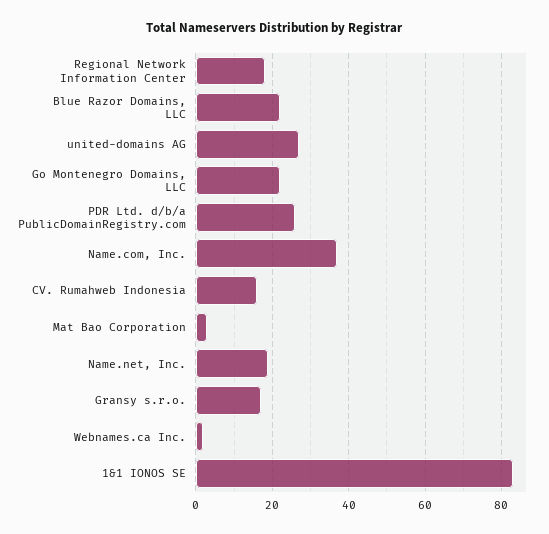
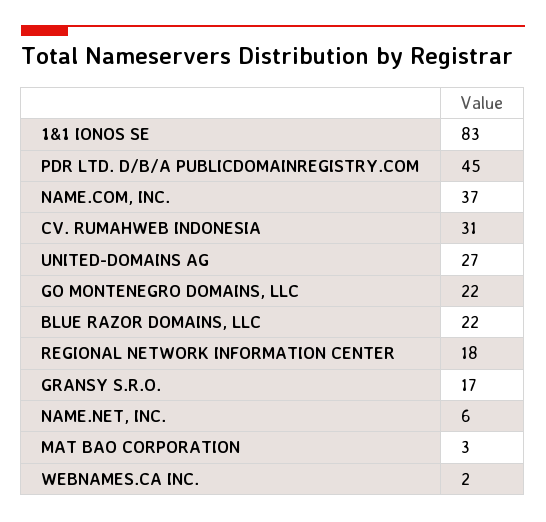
PDR Ltd. d/b/a PublicDomainRegistry.com: 25 -> 45
CV. Rumahweb Indonesia: 15 -> 31
Name.net, Inc.: 20 -> 6

